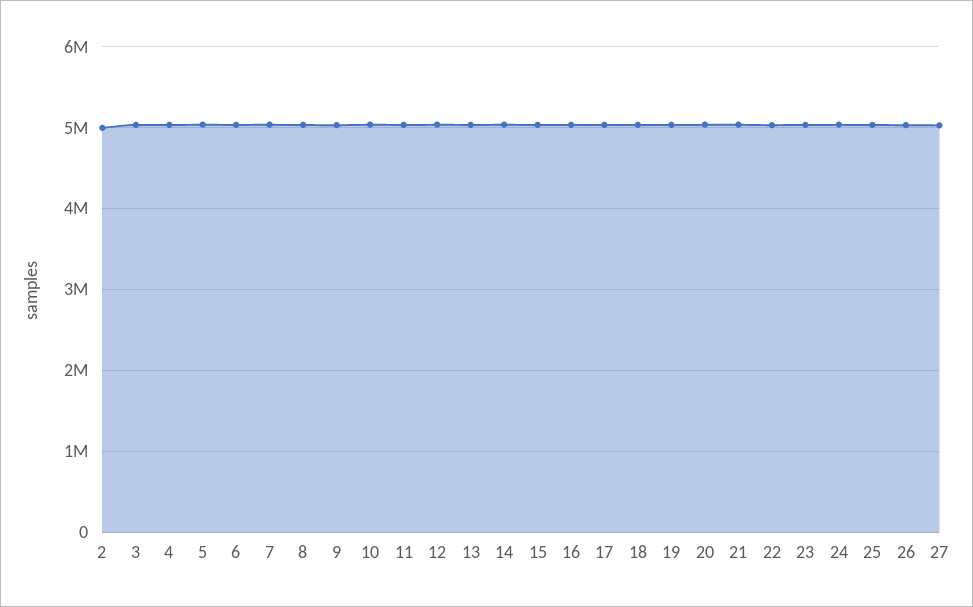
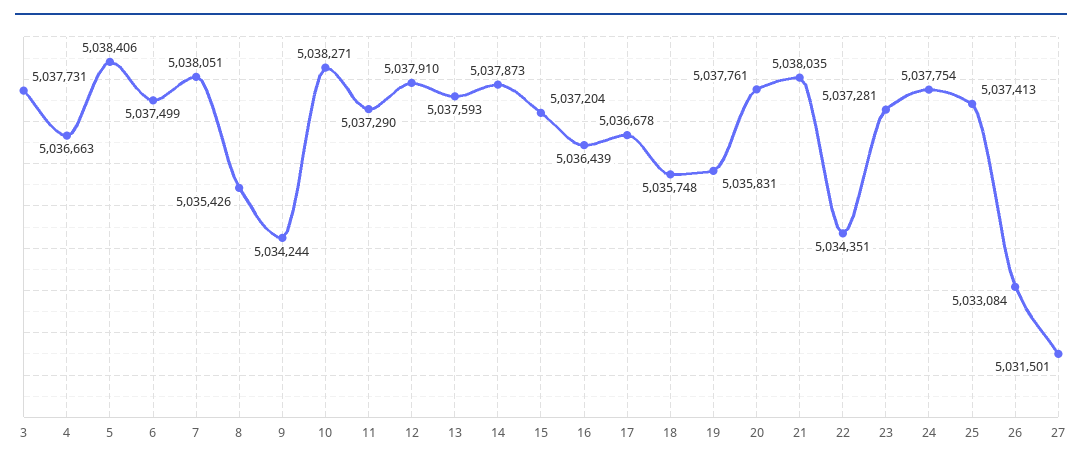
2: 5000000 -> none

